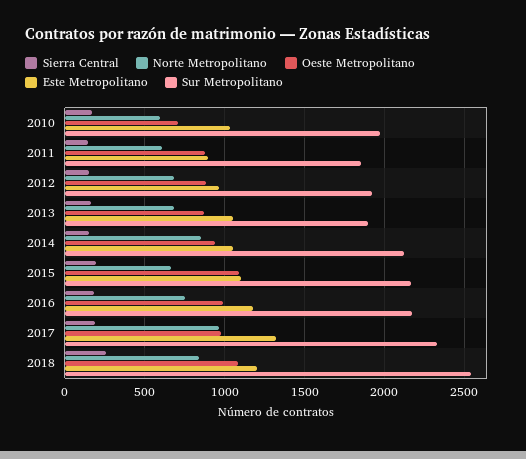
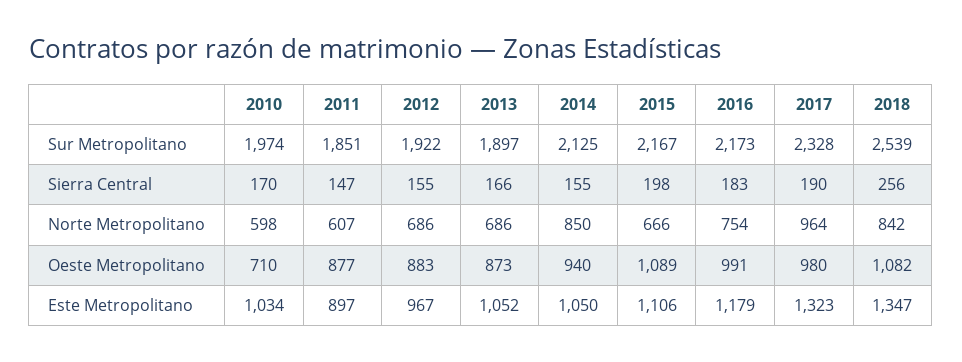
Este Metropolitano, 2018: 1200 -> 1347

